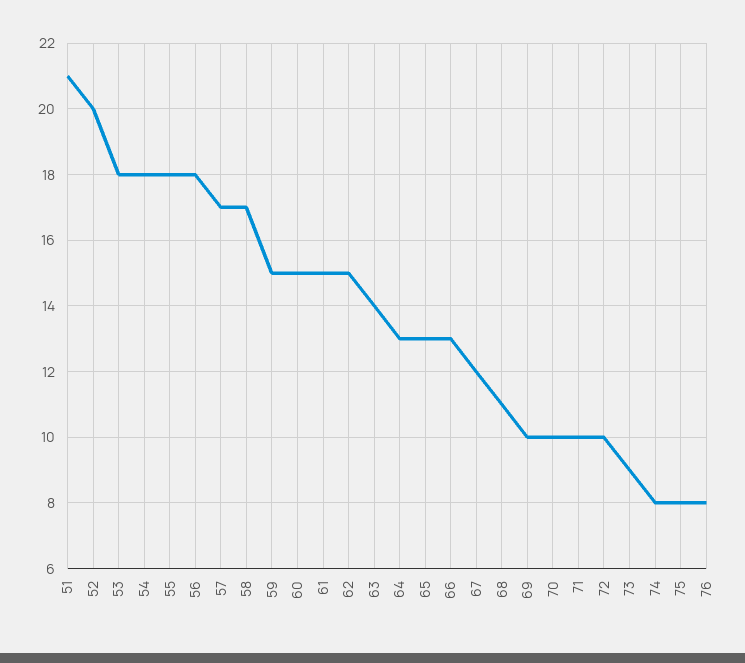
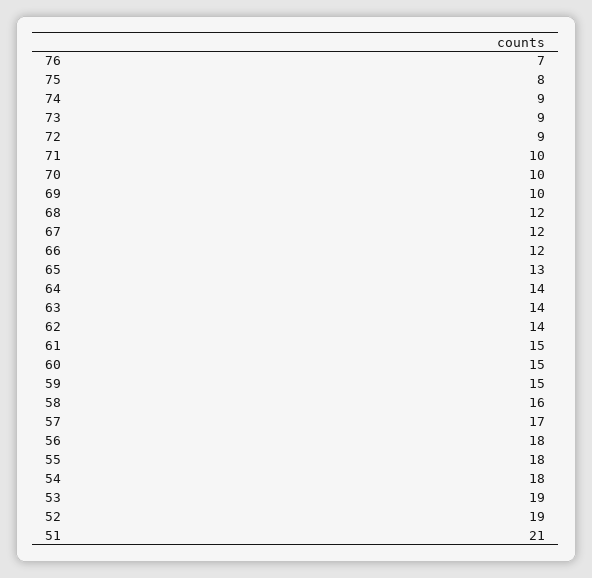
52: 20 -> 19
53: 18 -> 19
58: 17 -> 16
62: 15 -> 14
64: 13 -> 14
66: 13 -> 12
68: 11 -> 12
72: 10 -> 9
74: 8 -> 9
76: 8 -> 7

